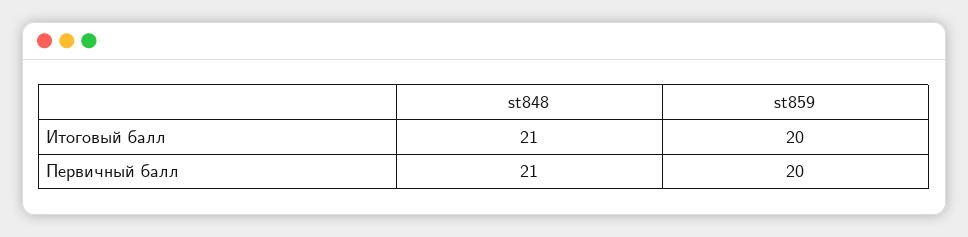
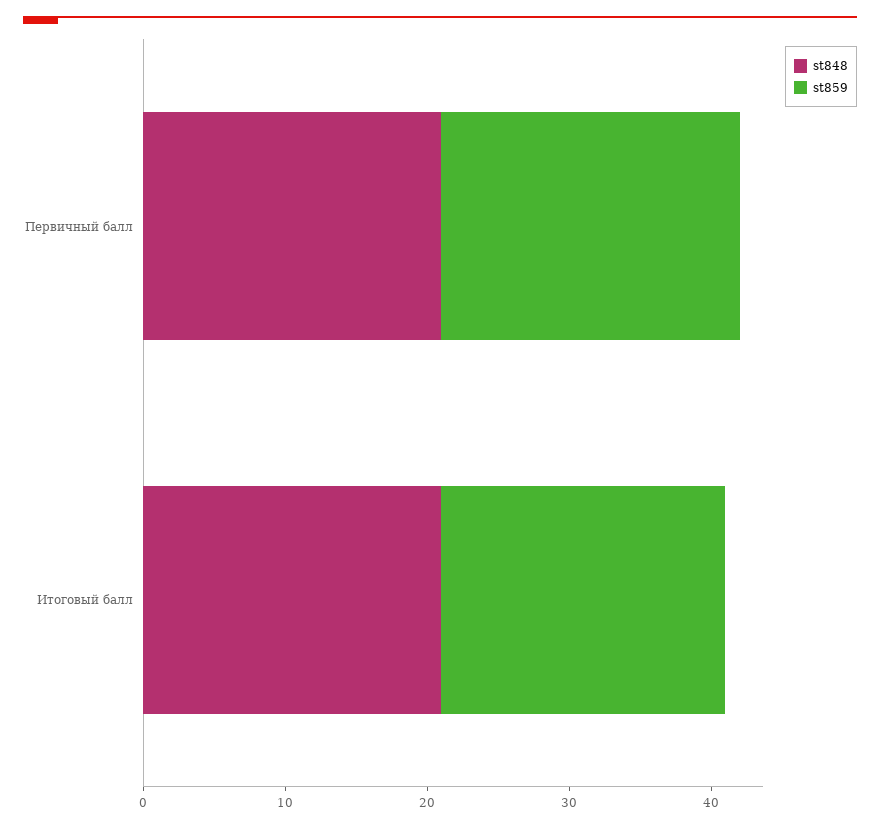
st859, Первичный балл: 20 -> 21

